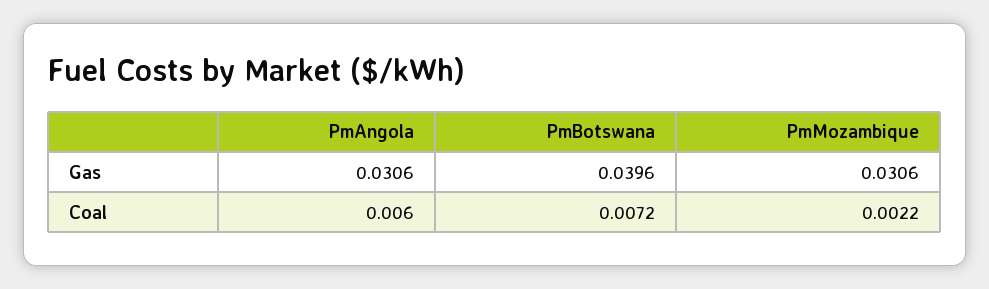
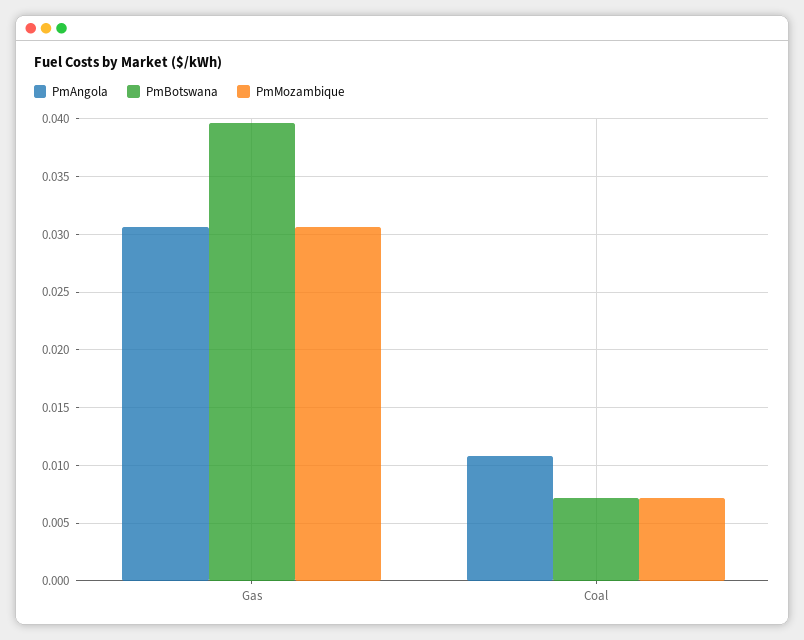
PmAngola, Coal: 0.006 -> 0.011
PmMozambique, Coal: 0.0022 -> 0.007

